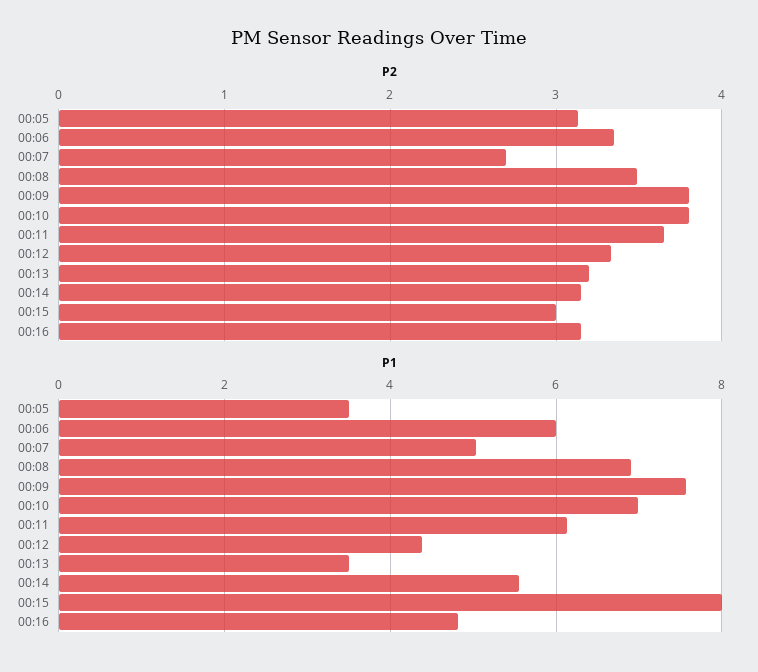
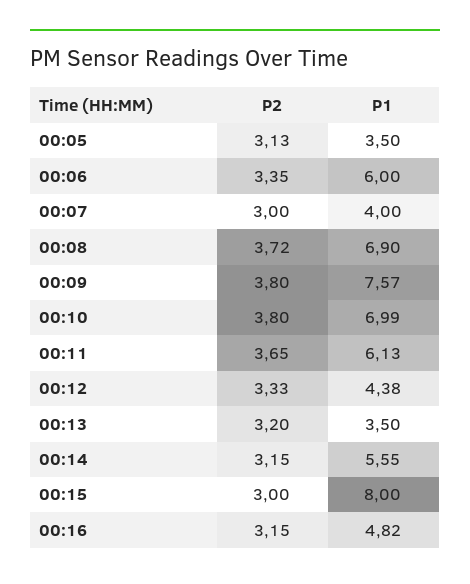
P2, 00:07: 2.7 -> 3
P2, 00:08: 3.5 -> 3.72
P1, 00:07: 5 -> 4

